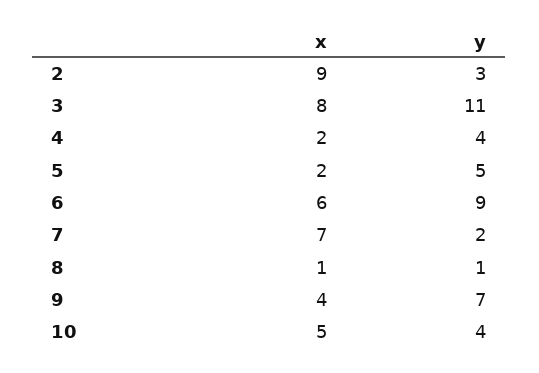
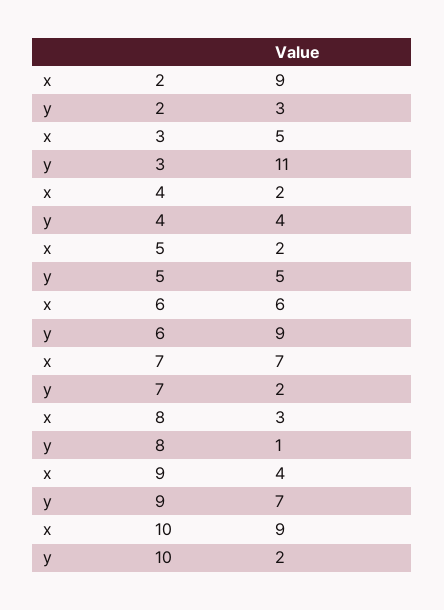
x, 3: 8 -> 5
x, 8: 1 -> 3
x, 10: 5 -> 9
y, 10: 4 -> 2

